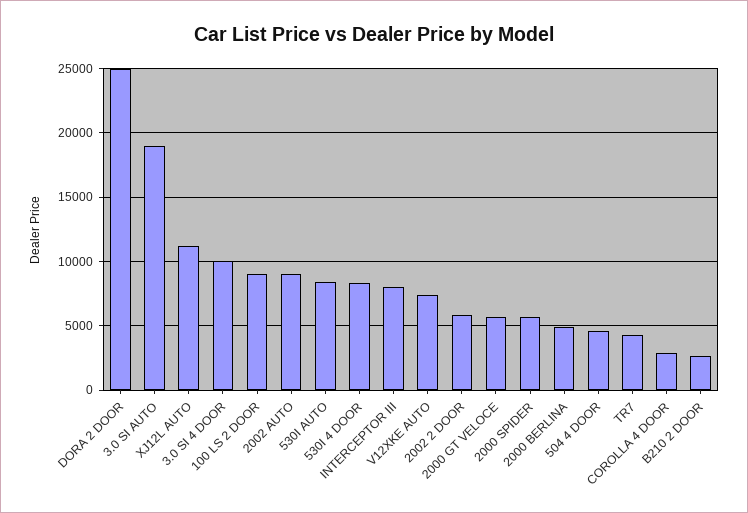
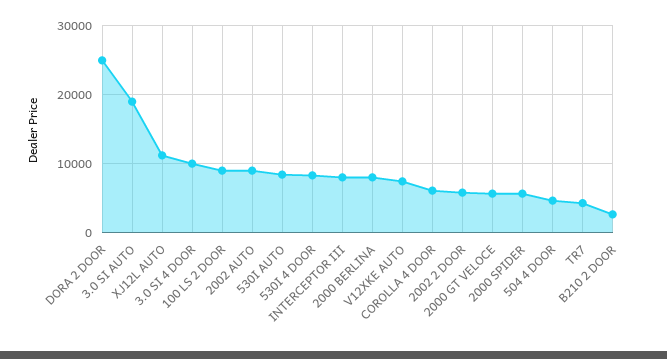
2000 BERLINA: 5000 -> 8000
COROLLA 4 DOOR: 3000 -> 6000

